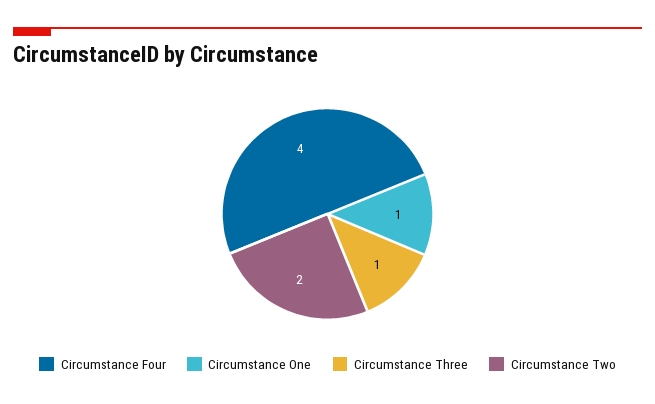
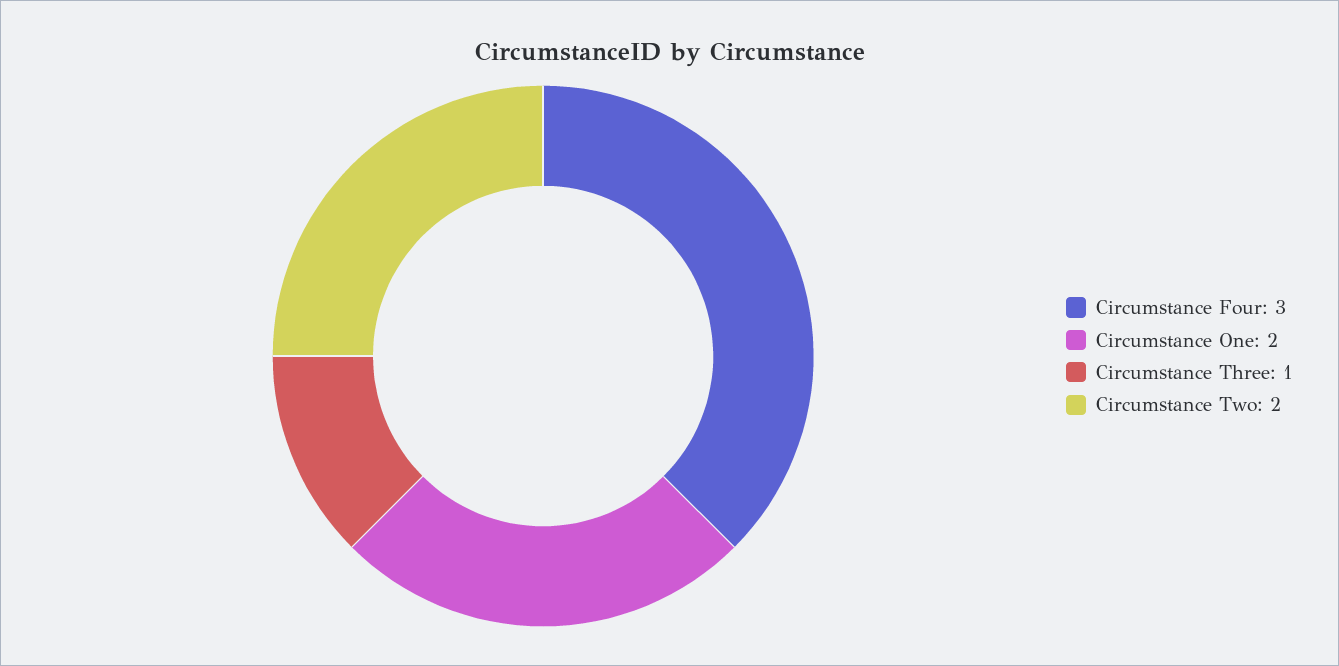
Circumstance Four: 4 -> 3
Circumstance One: 1 -> 2

